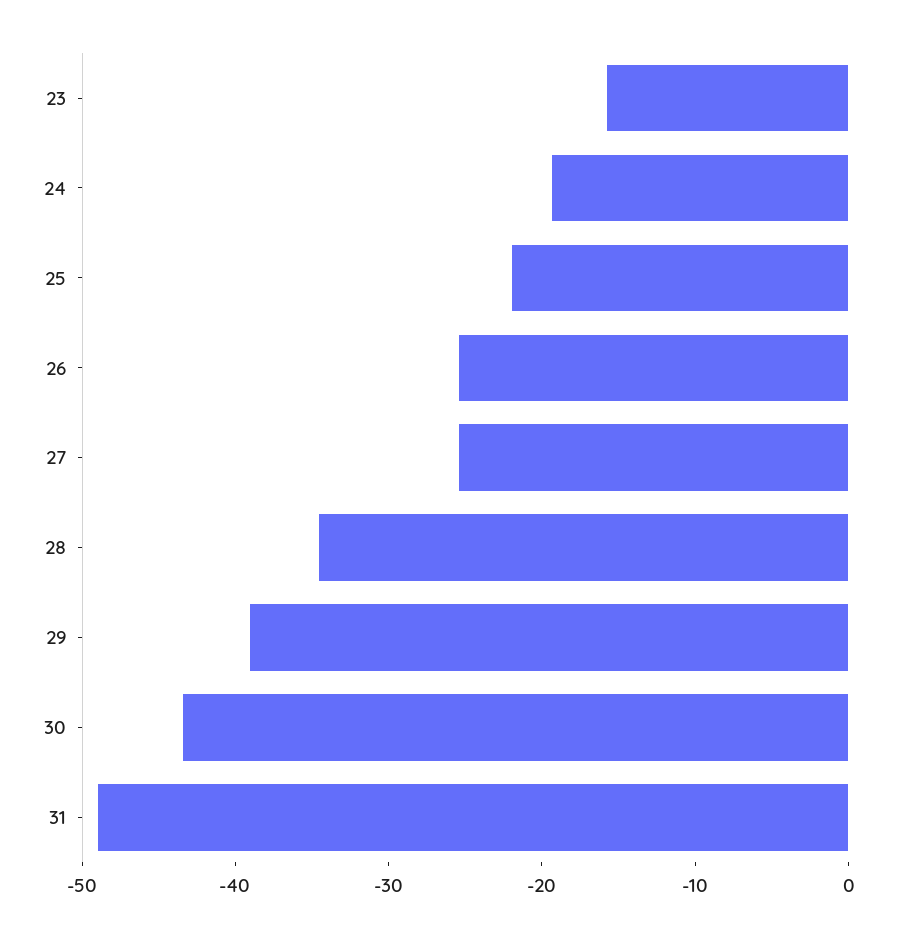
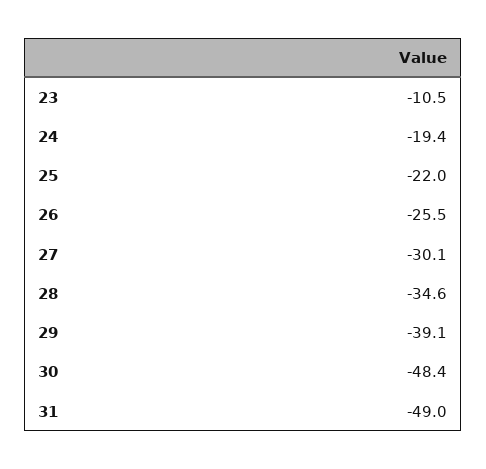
23: -16 -> -10.5
27: -26 -> -30.1
30: -44 -> -48.4

